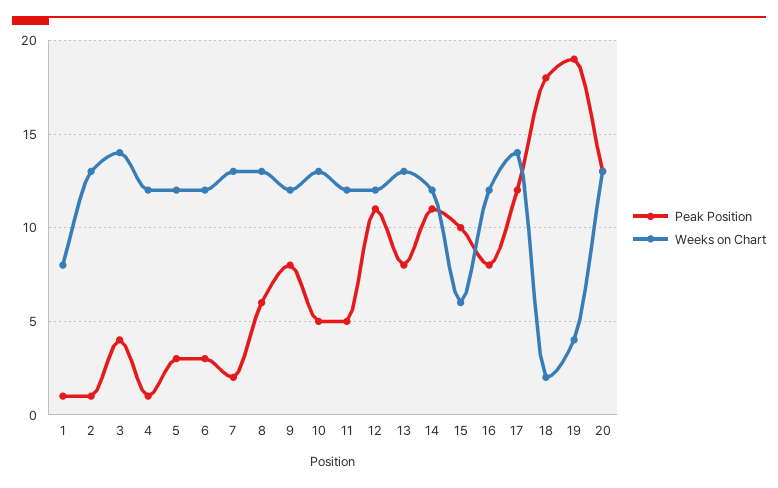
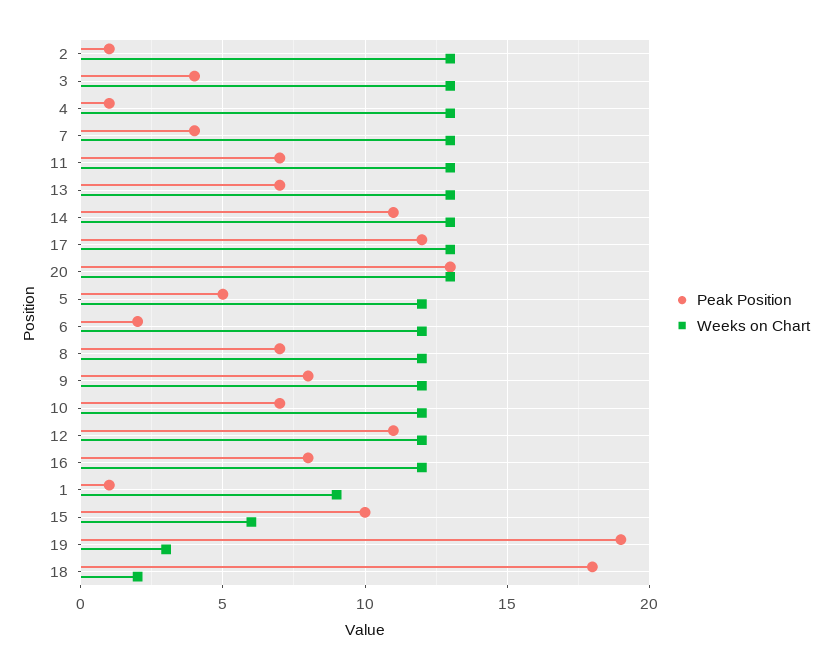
Weeks on Chart, 1: 8 -> 9
Weeks on Chart, 3: 14 -> 13
Weeks on Chart, 4: 12 -> 13
Peak Position, 5: 3 -> 5
Peak Position, 6: 3 -> 2
Peak Position, 7: 2 -> 4
Peak Position, 8: 6 -> 7
Weeks on Chart, 8: 13 -> 12
Peak Position, 10: 5 -> 7
Weeks on Chart, 10: 13 -> 12
Peak Position, 11: 5 -> 7
Weeks on Chart, 11: 12 -> 13
Peak Position, 13: 8 -> 7
Weeks on Chart, 14: 12 -> 13
Weeks on Chart, 17: 14 -> 13
Weeks on Chart, 19: 4 -> 3

